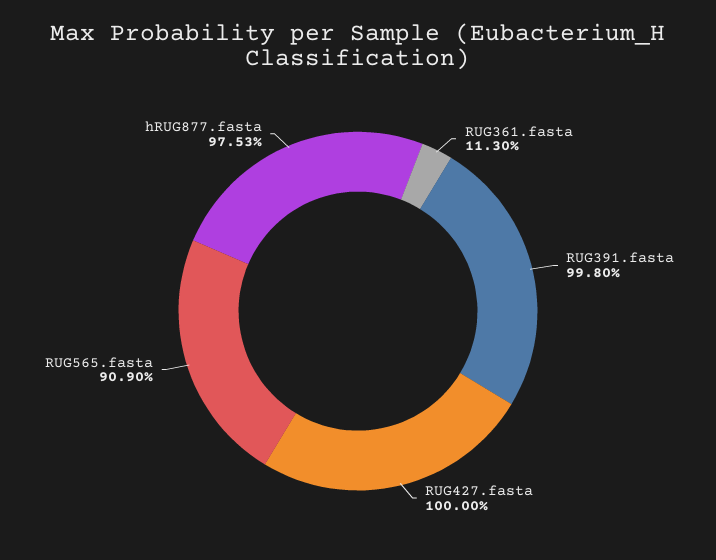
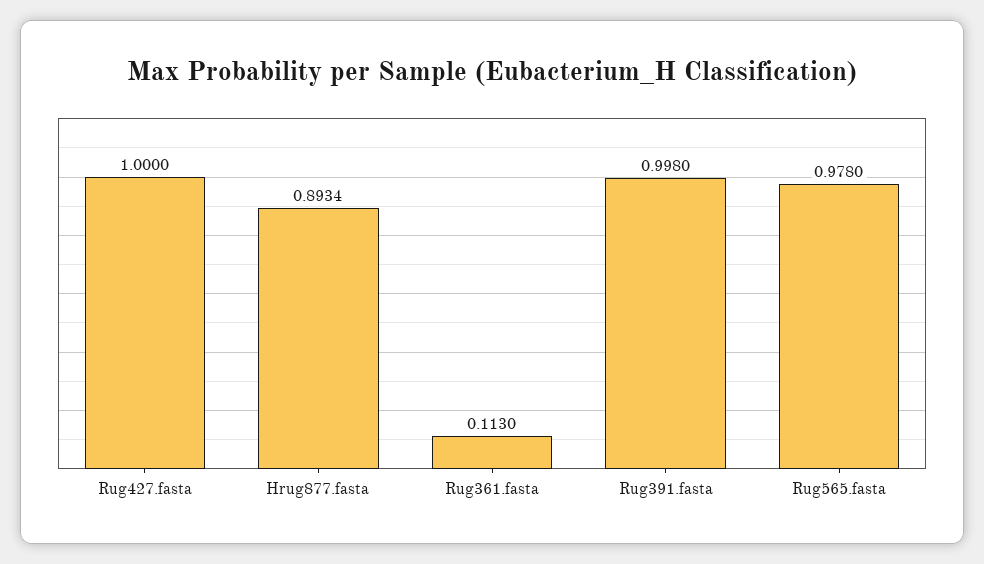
RUG565.fasta: 0.909 -> 0.978
hRUG877.fasta: 0.9753 -> 0.8934

